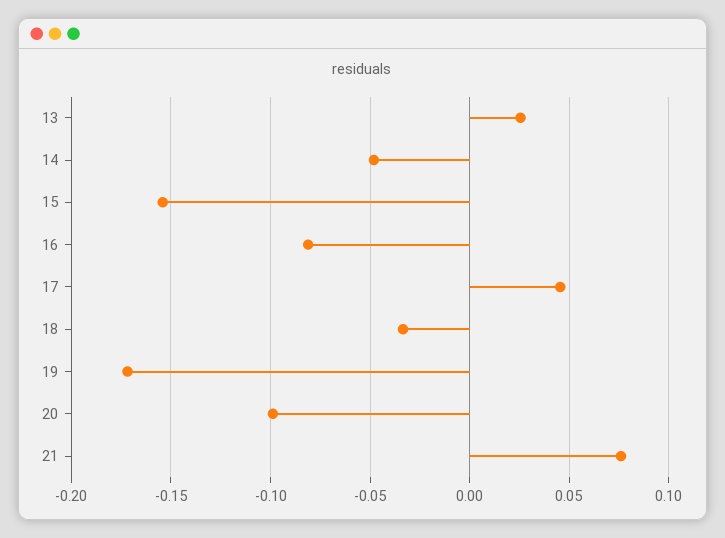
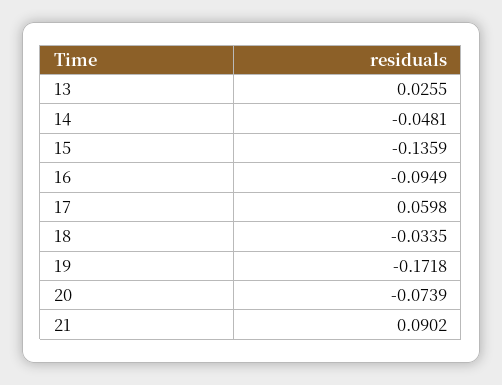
15: -0.155 -> -0.1359
16: -0.08 -> -0.0949
17: 0.045 -> 0.0598
20: -0.1 -> -0.0739
21: 0.075 -> 0.0902

